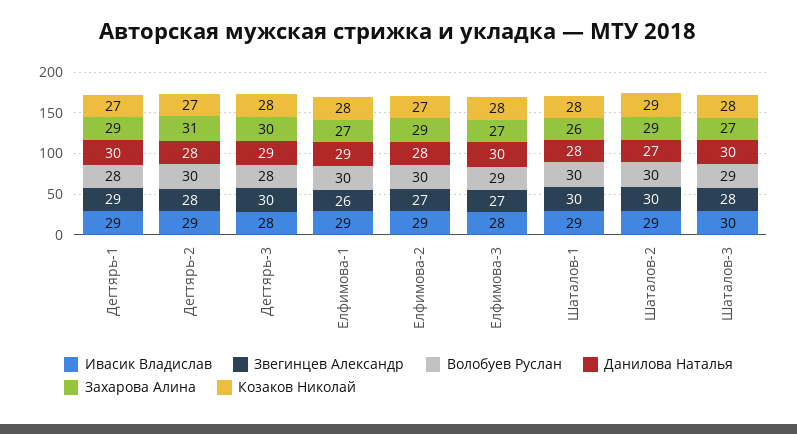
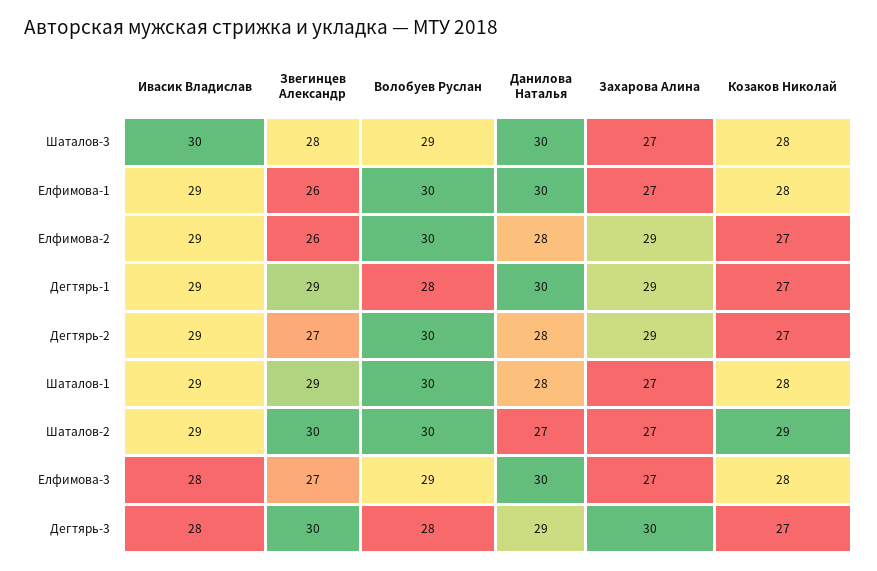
Звегинцев Александр, Дегтярь-2: 28 -> 27
Захарова Алина, Дегтярь-2: 31 -> 29
Козаков Николай, Дегтярь-3: 28 -> 27
Данилова Наталья, Елфимова-1: 29 -> 30
Звегинцев Александр, Елфимова-2: 27 -> 26
Звегинцев Александр, Шаталов-1: 30 -> 29
Захарова Алина, Шаталов-1: 26 -> 27
Захарова Алина, Шаталов-2: 29 -> 27

